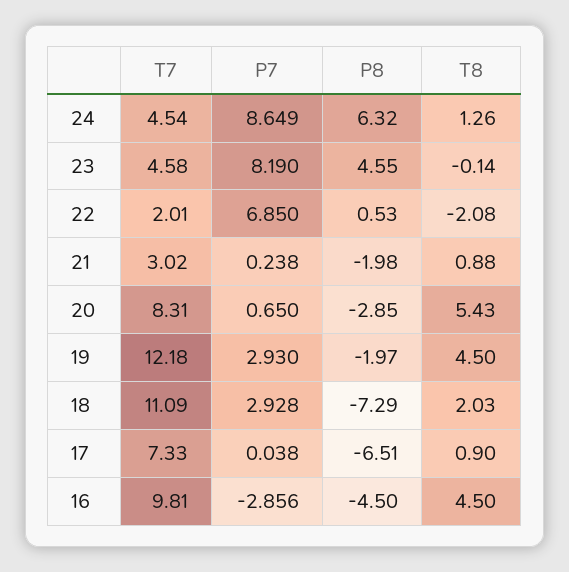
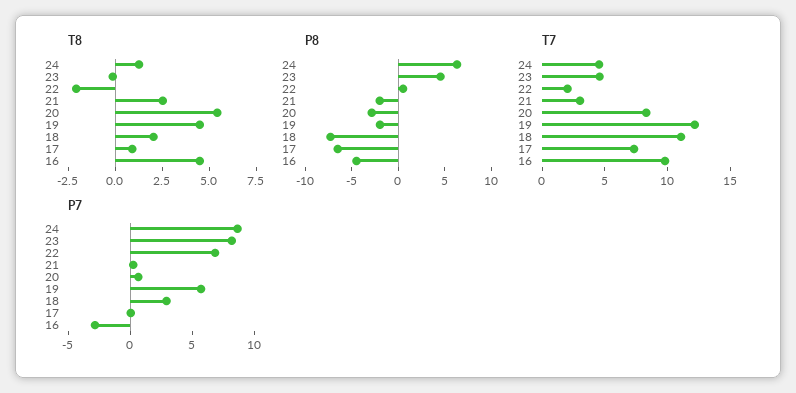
T8, 21: 0.88 -> 2.5
P7, 19: 2.93 -> 6

